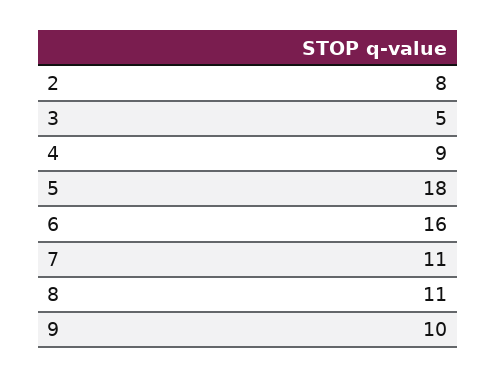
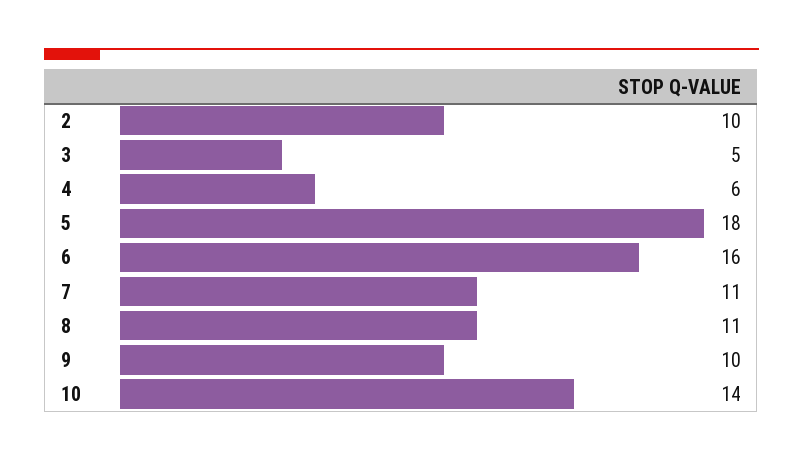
2: 8 -> 10
4: 9 -> 6
10: none -> 14

